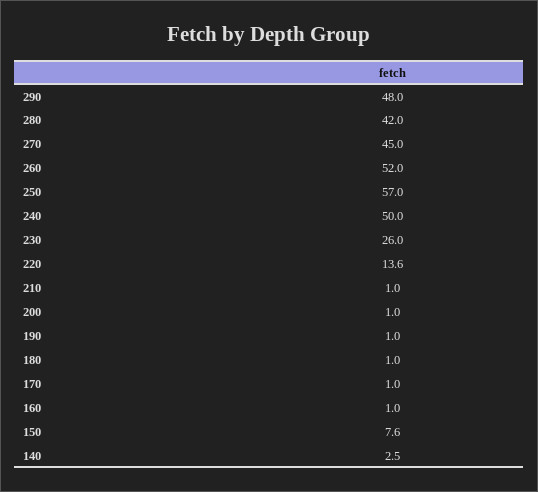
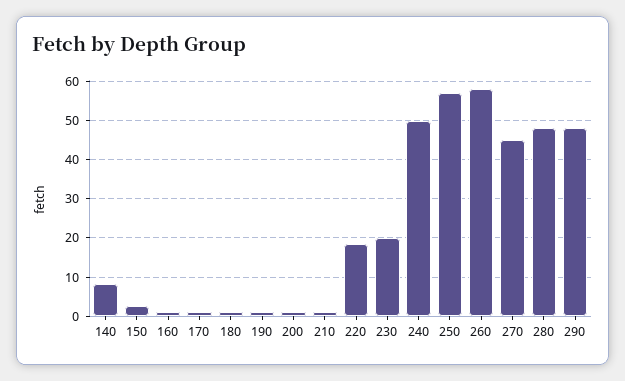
280: 42 -> 48
260: 52 -> 58
230: 26 -> 20
220: 13.6 -> 18
150: 7.6 -> 2
140: 2.5 -> 8

